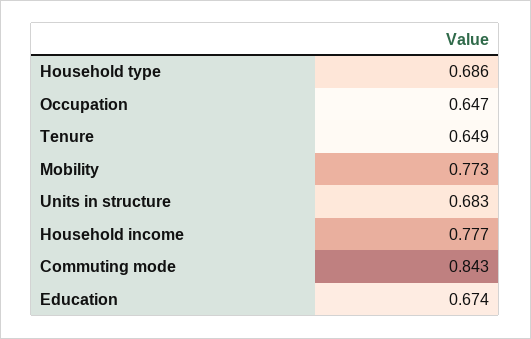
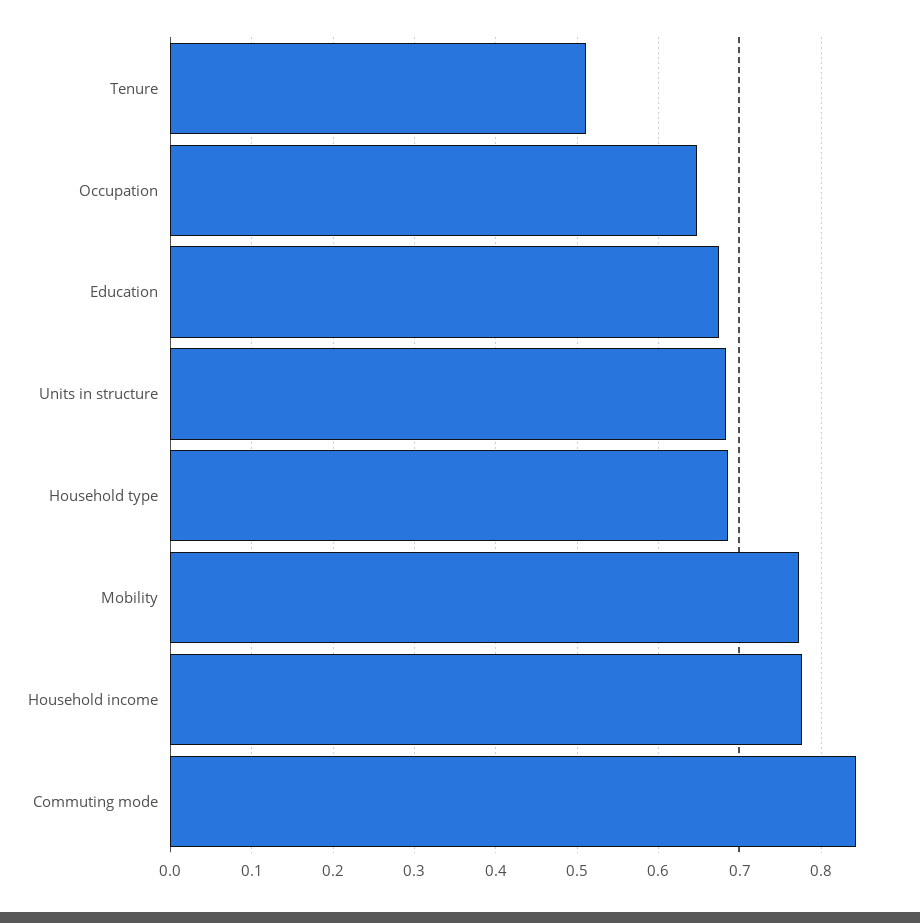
Tenure: 0.649 -> 0.51

